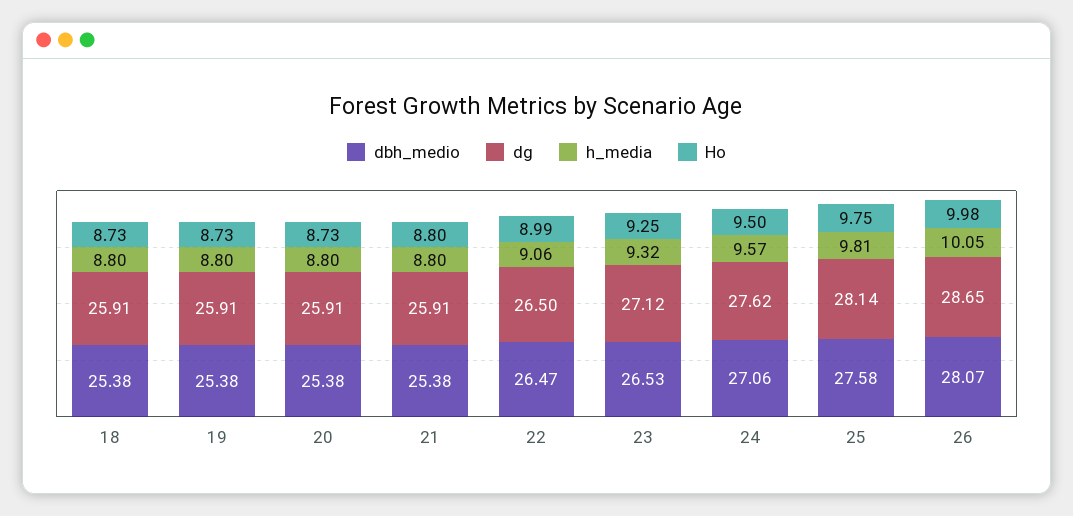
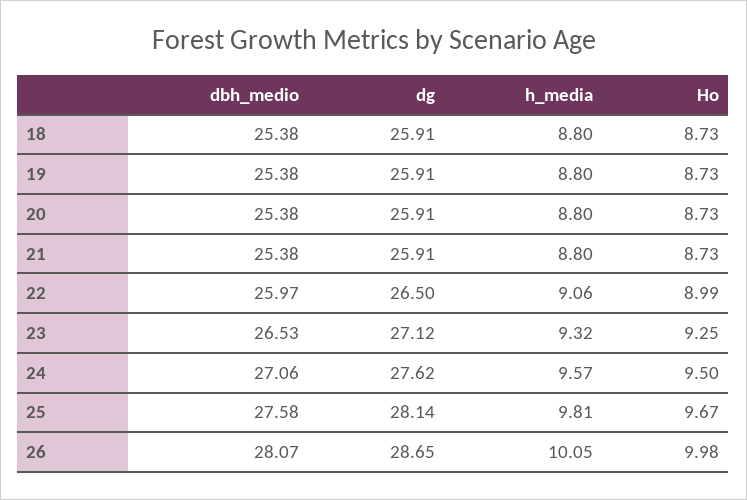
Ho, 21: 8.8 -> 8.73
dbh_medio, 22: 26.47 -> 25.97
Ho, 25: 9.75 -> 9.67

